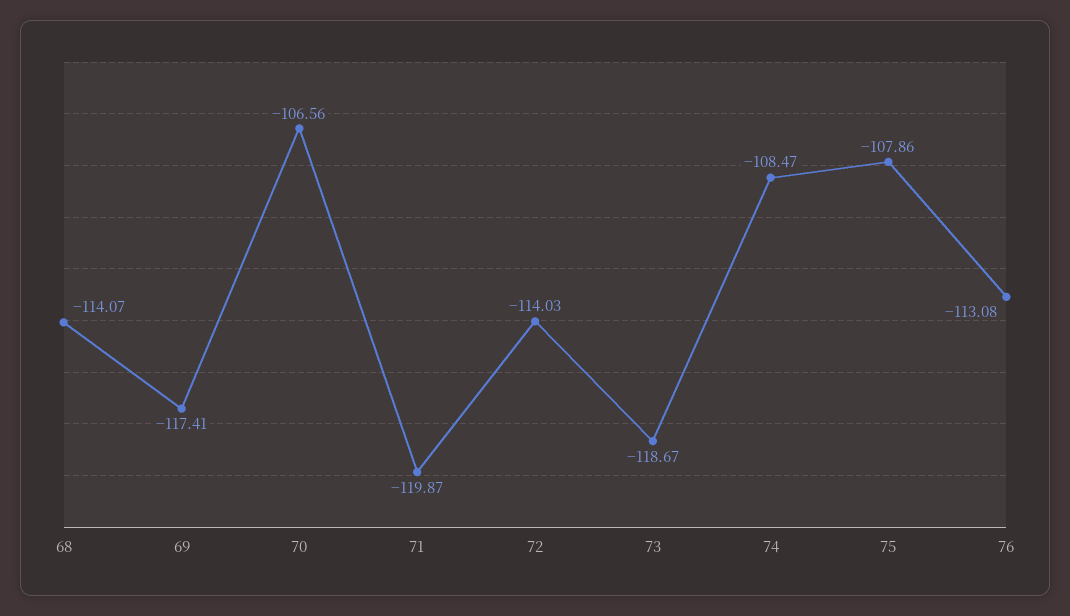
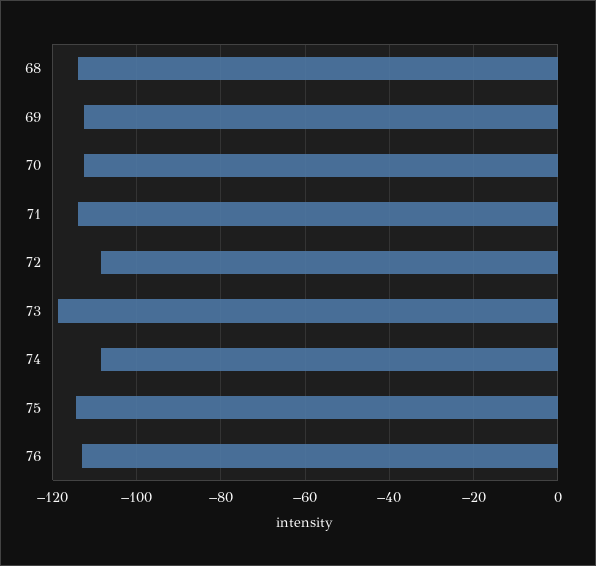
69: -117.41 -> -112
70: -106.56 -> -112
71: -119.87 -> -114
72: -114.03 -> -108
75: -107.86 -> -114

